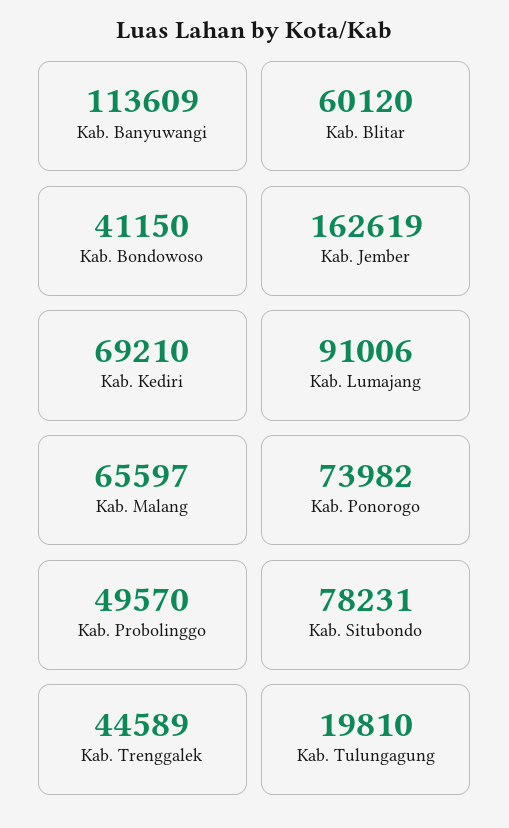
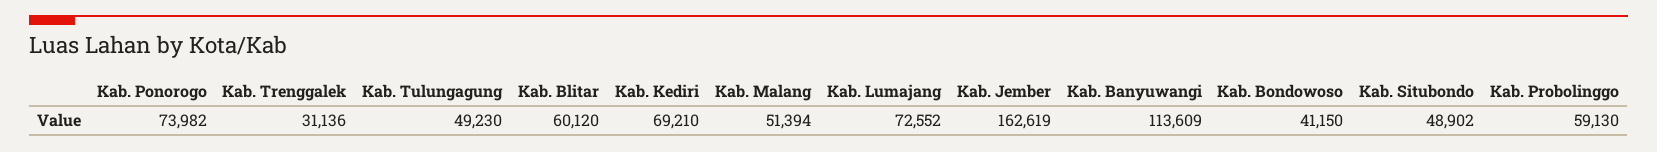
Kab. Lumajang: 91006 -> 72552
Kab. Malang: 65597 -> 51394
Kab. Probolinggo: 49570 -> 59130
Kab. Situbondo: 78231 -> 48902
Kab. Trenggalek: 44589 -> 31136
Kab. Tulungagung: 19810 -> 49230

